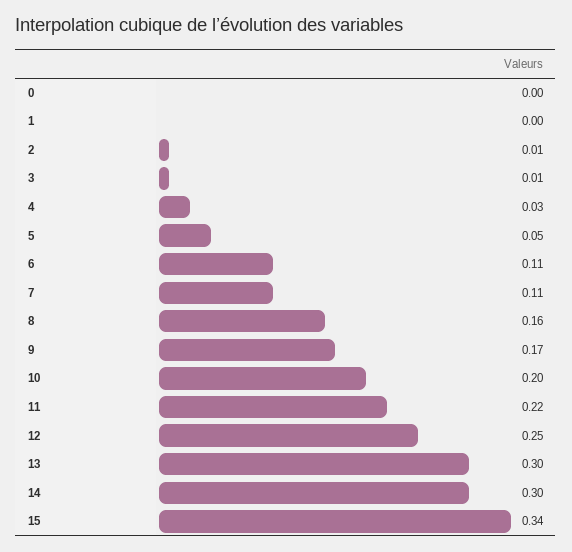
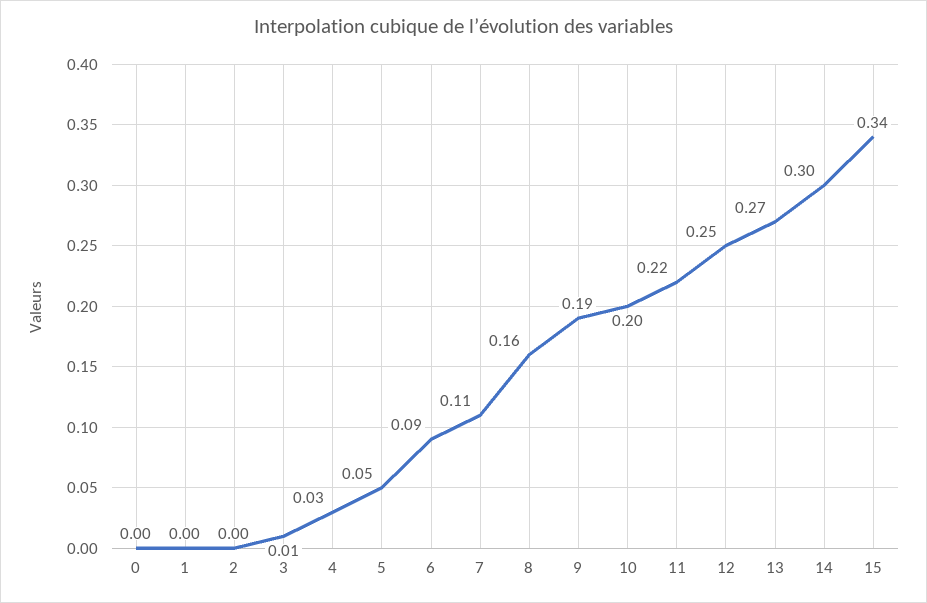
2: 0.01 -> 0
6: 0.11 -> 0.09
9: 0.17 -> 0.19
13: 0.3 -> 0.27

